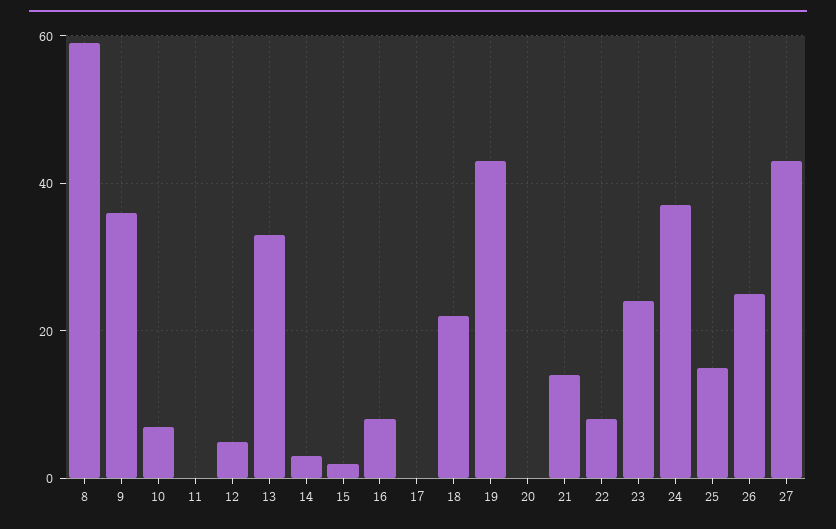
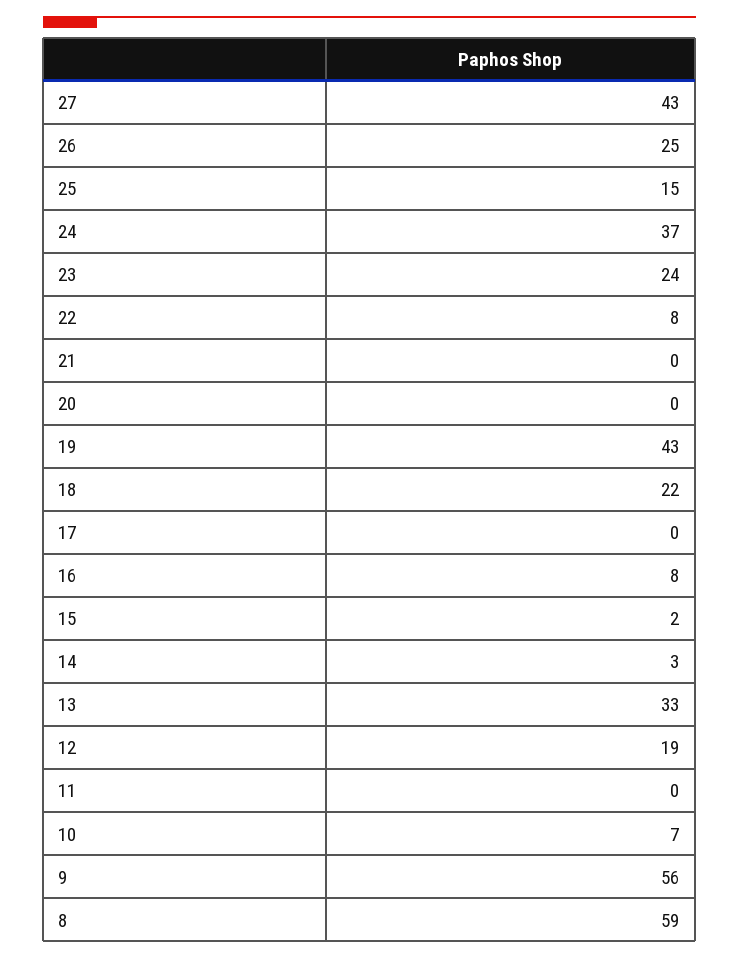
9: 35 -> 56
12: 5 -> 19
21: 15 -> 0

